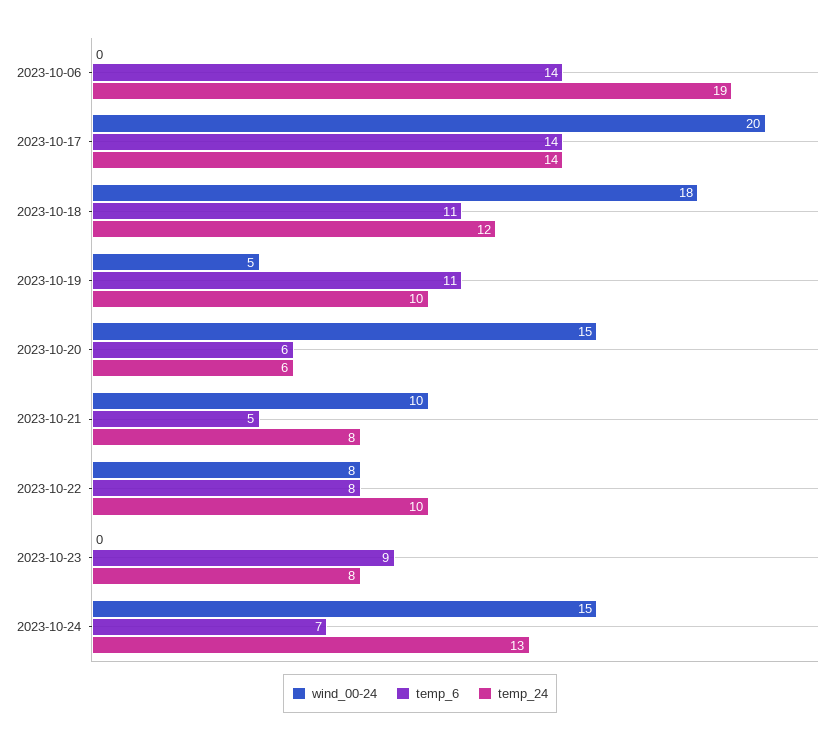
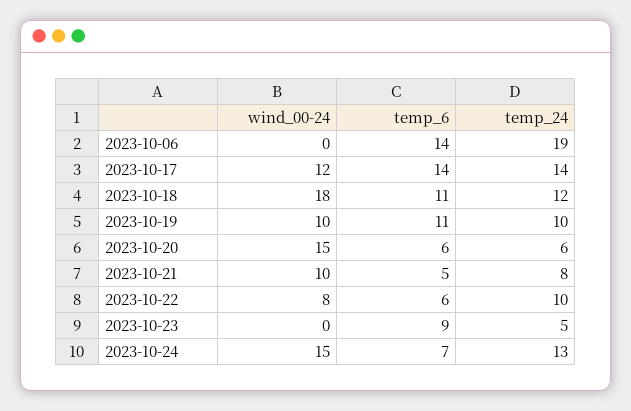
wind_00-24, 2023-10-17: 20 -> 12
wind_00-24, 2023-10-19: 5 -> 10
temp_6, 2023-10-22: 8 -> 6
temp_24, 2023-10-23: 8 -> 5

